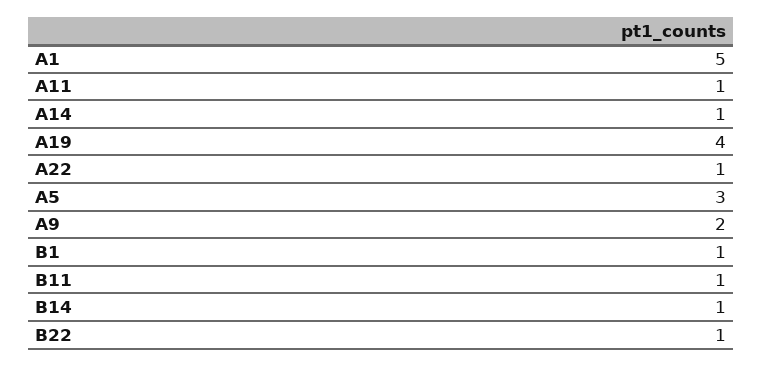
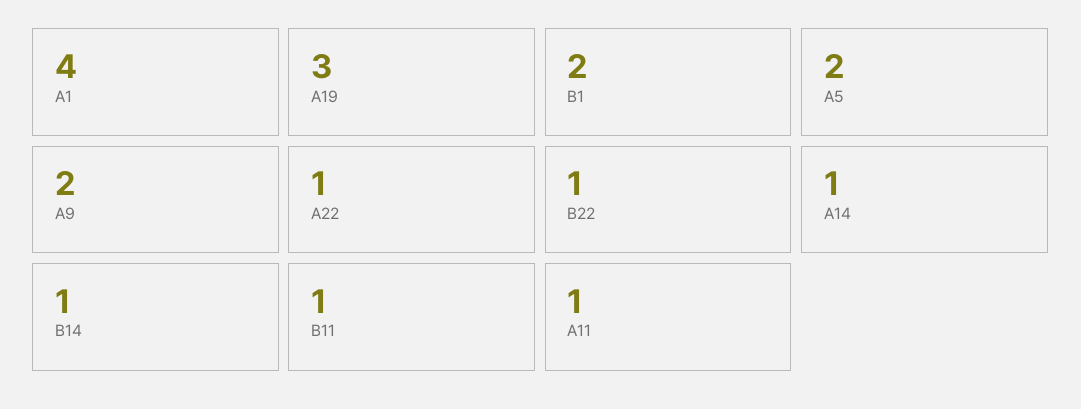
A1: 5 -> 4
A19: 4 -> 3
A5: 3 -> 2
B1: 1 -> 2

